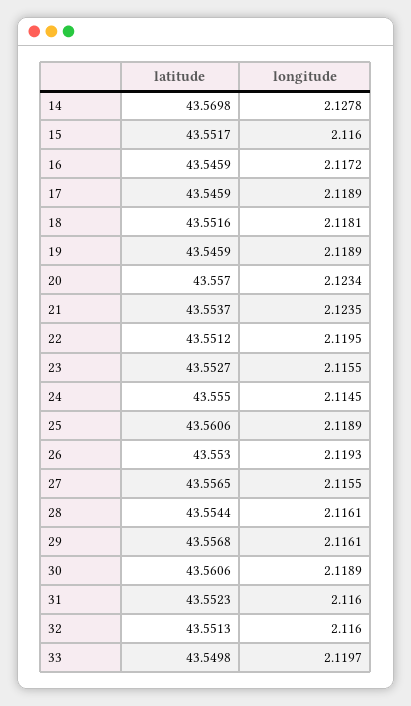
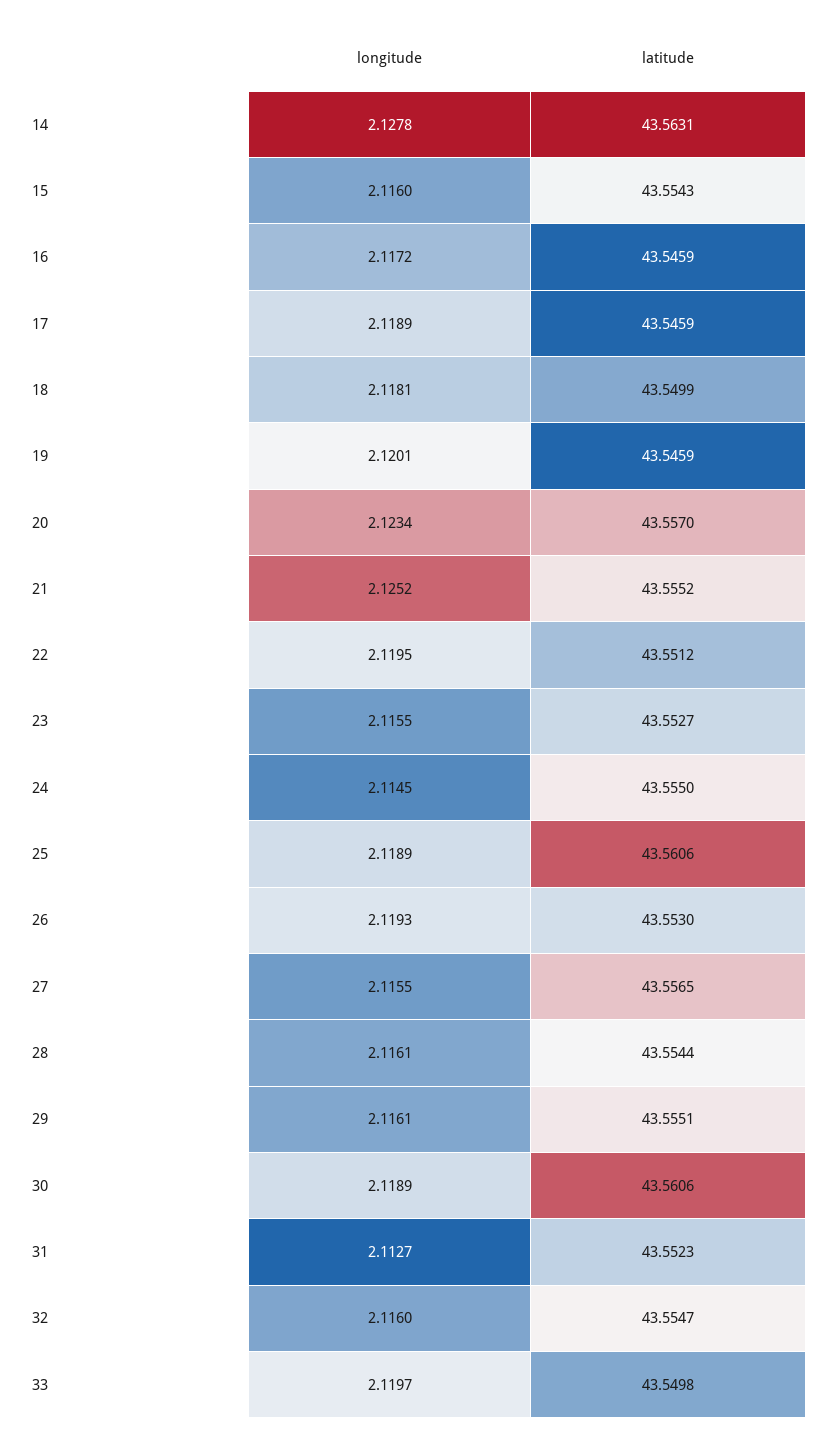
latitude, 14: 43.5698 -> 43.5631
latitude, 15: 43.5517 -> 43.5543
latitude, 18: 43.5516 -> 43.5499
longitude, 19: 2.1189 -> 2.1201
latitude, 21: 43.5537 -> 43.5552
longitude, 21: 2.1235 -> 2.1252
latitude, 29: 43.5568 -> 43.5551
longitude, 31: 2.116 -> 2.1127
latitude, 32: 43.5513 -> 43.5547

